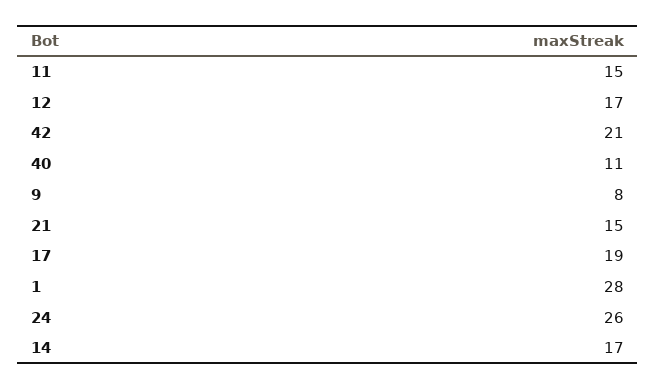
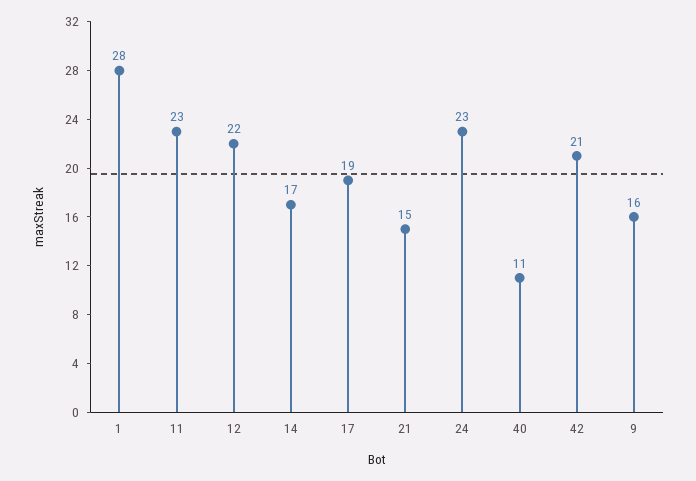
11: 15 -> 23
12: 17 -> 22
9: 8 -> 16
24: 26 -> 23

